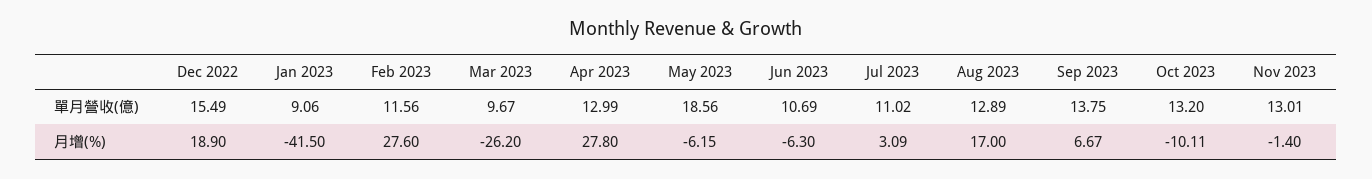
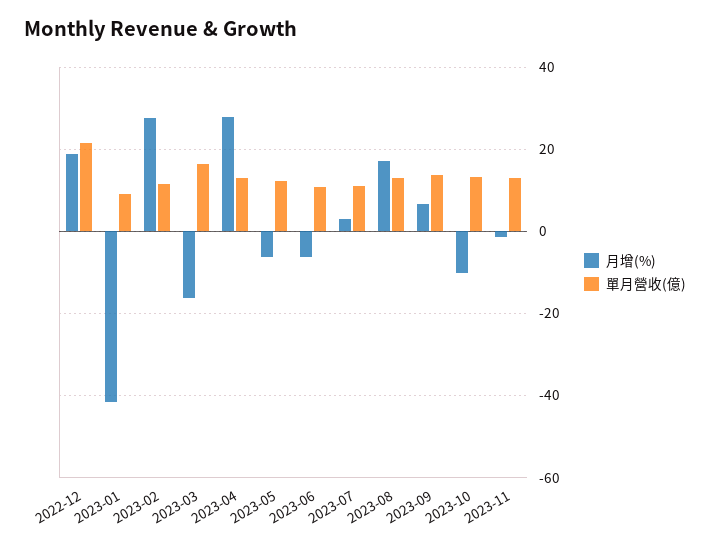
單月營收(億), Dec 2022: 15.49 -> 22
單月營收(億), Mar 2023: 9.67 -> 16
單月營收(億), May 2023: 18.56 -> 12
月增(%), Mar 2023: -26.2 -> -16

